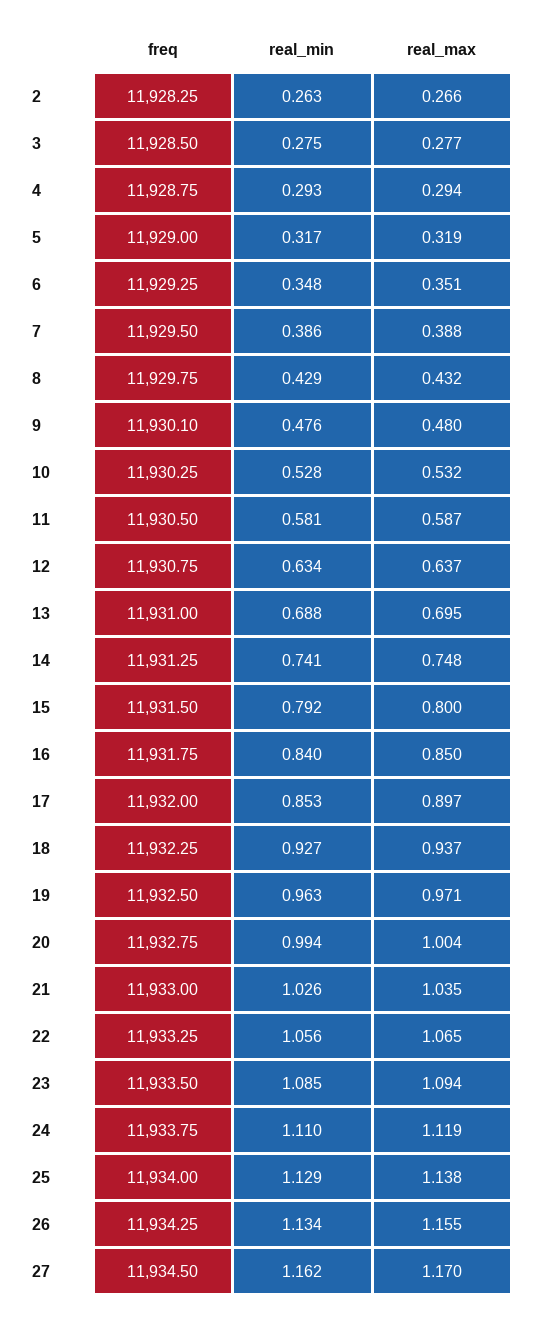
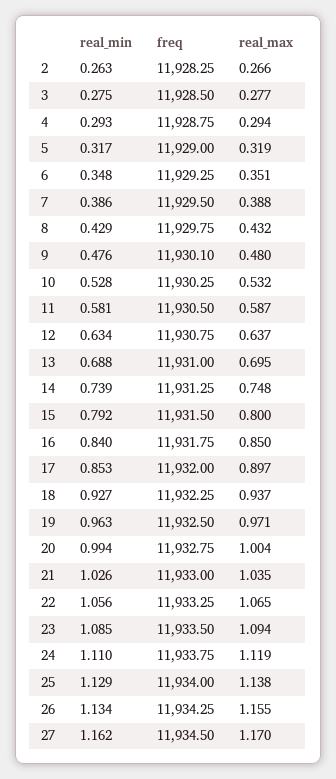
real_min, 14: 0.741 -> 0.739

